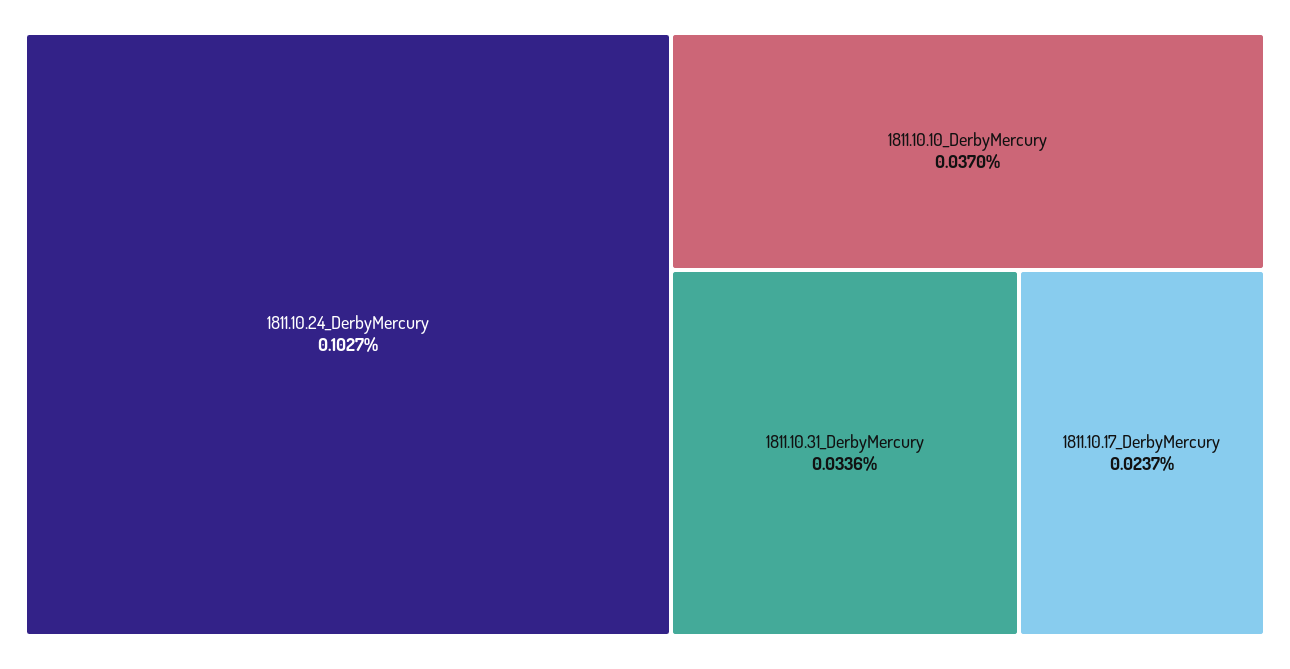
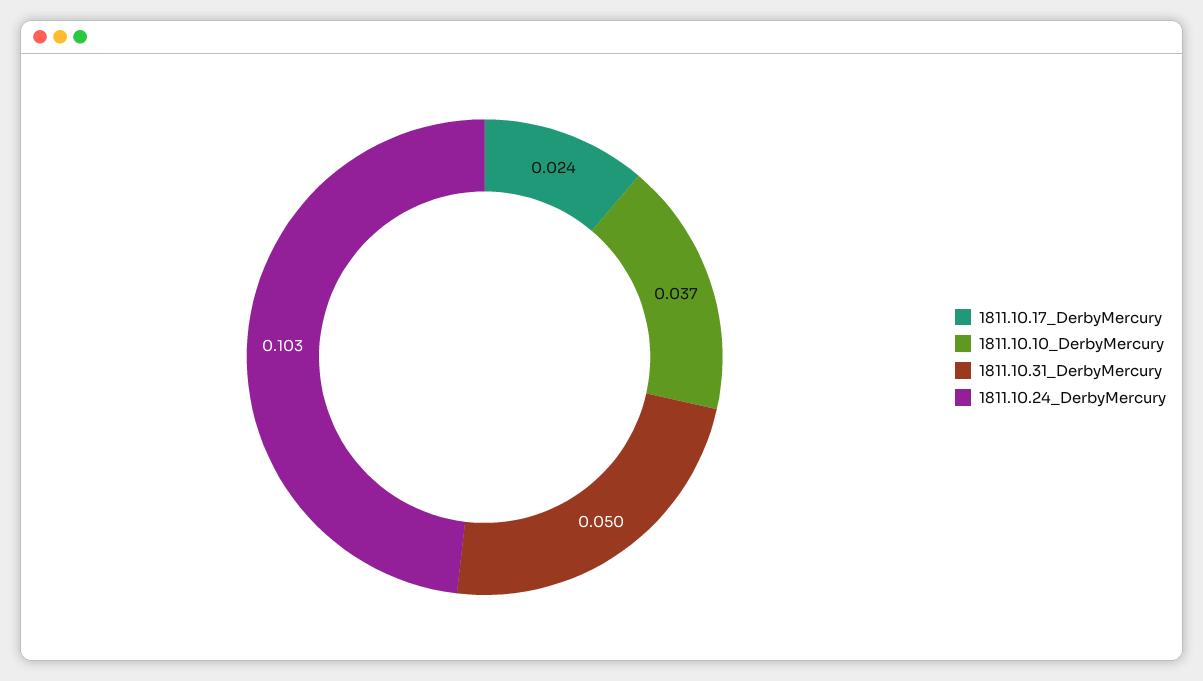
1811.10.31_DerbyMercury: 0.0336 -> 0.05

